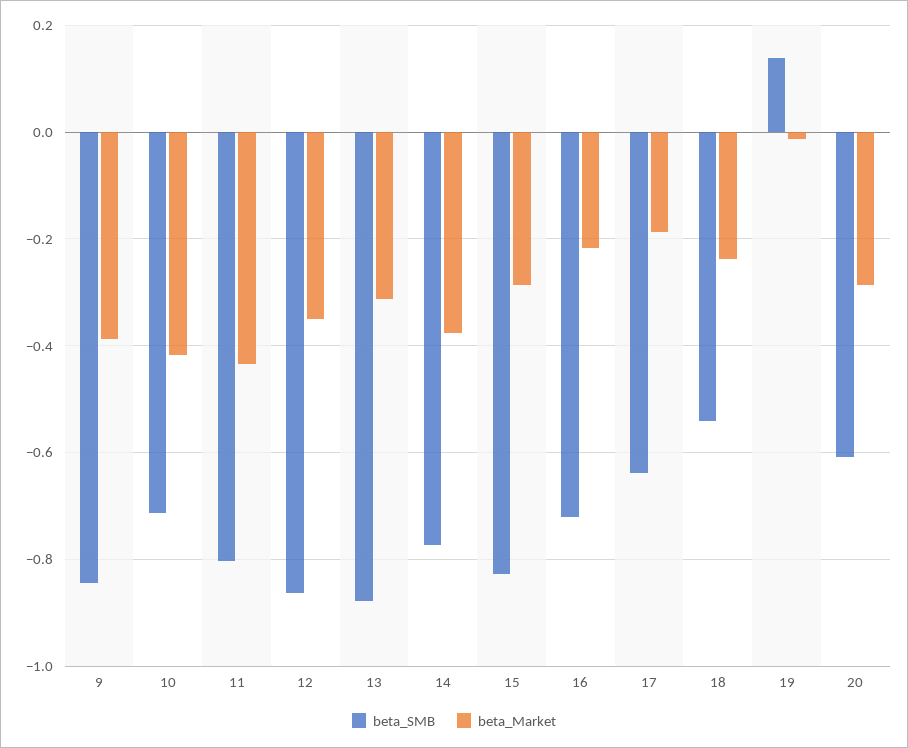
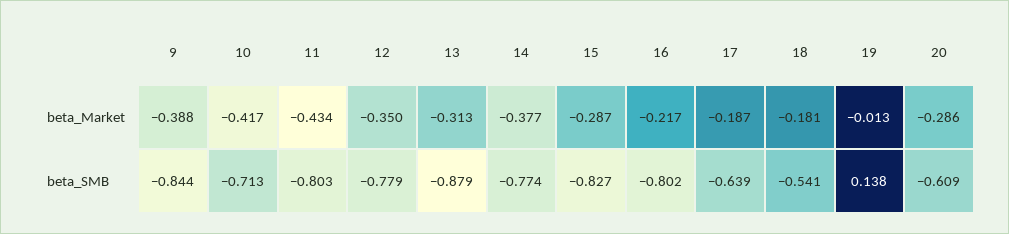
beta_SMB, 12: -0.86 -> -0.779
beta_SMB, 16: -0.72 -> -0.802
beta_Market, 18: -0.24 -> -0.181

